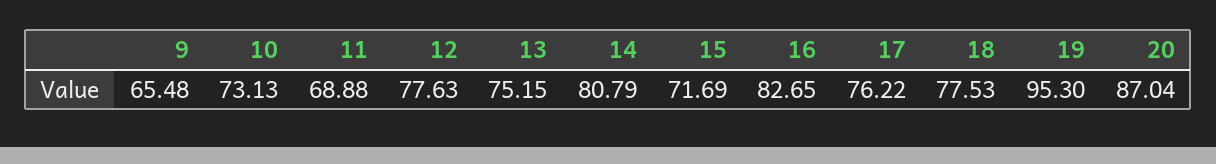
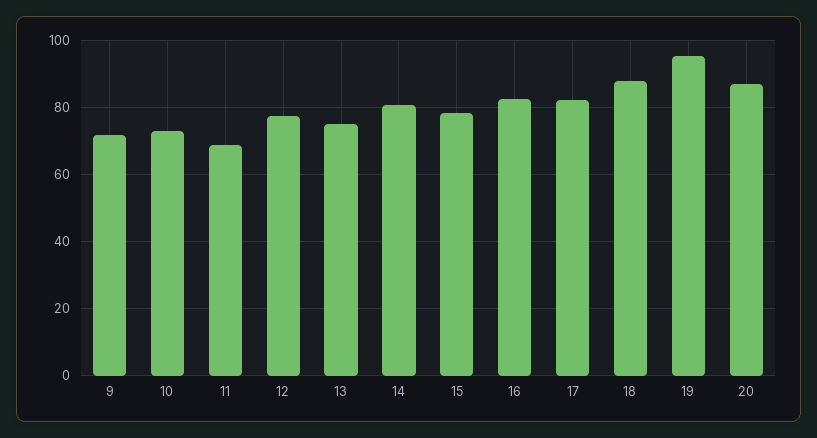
9: 65.48 -> 72
15: 71.69 -> 78
17: 76.22 -> 82
18: 77.53 -> 88

